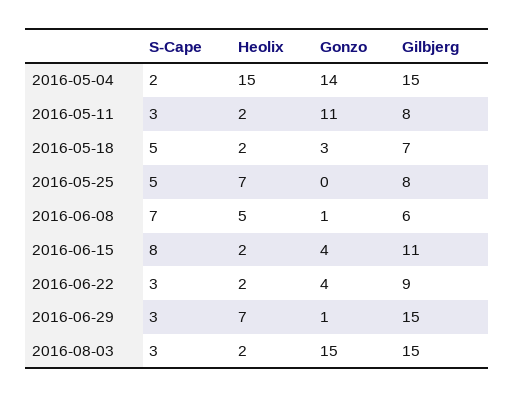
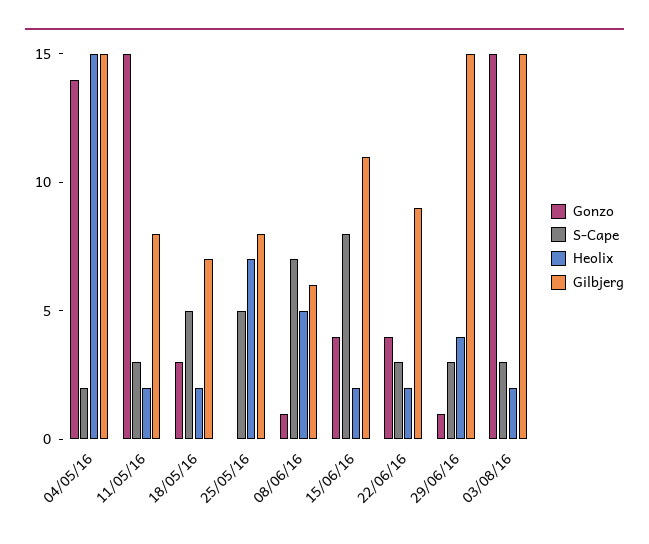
Gonzo, 2016-05-11: 11 -> 15
Heolix, 2016-06-29: 7 -> 4

